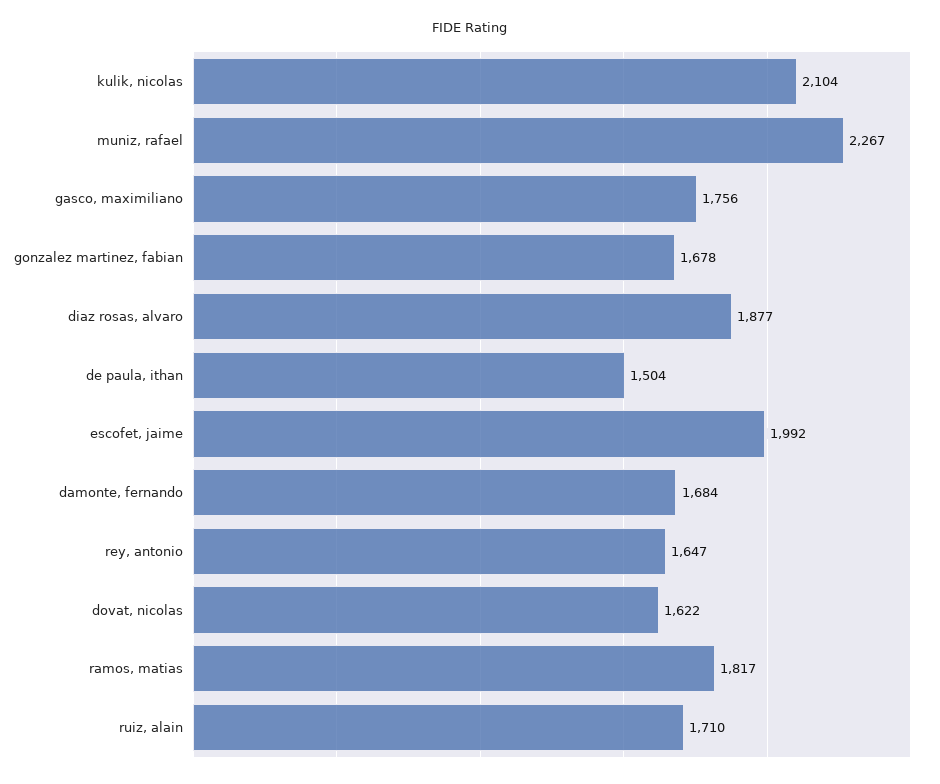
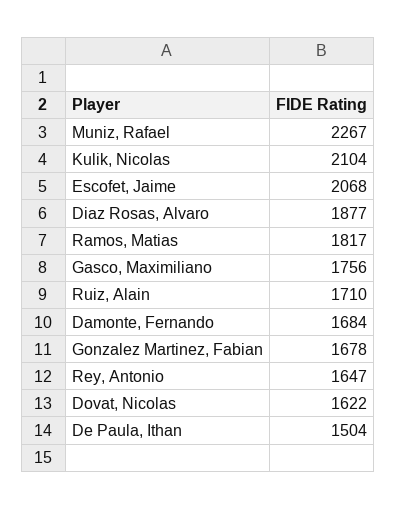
escofet, jaime: 1992 -> 2068

